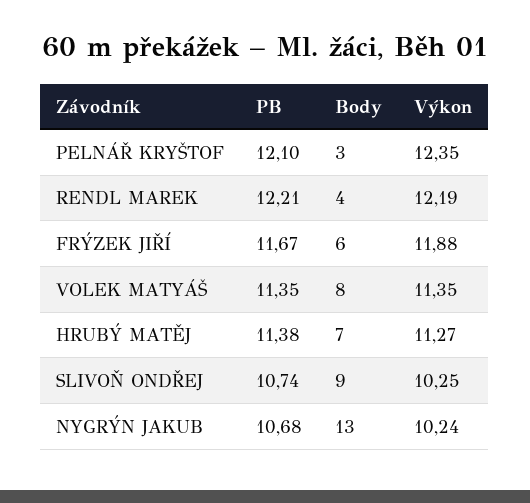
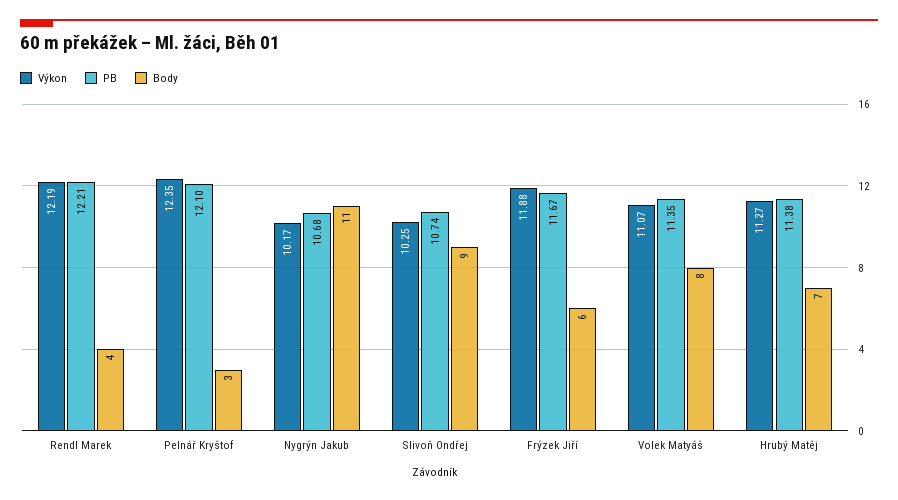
Výkon, VOLEK MATYÁŠ: 11.35 -> 11.07
Body, NYGRÝN JAKUB: 13 -> 11
Výkon, NYGRÝN JAKUB: 10.24 -> 10.17

